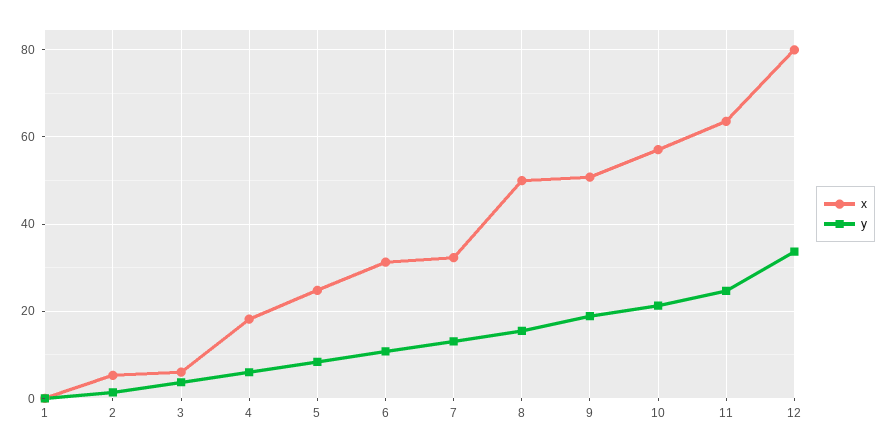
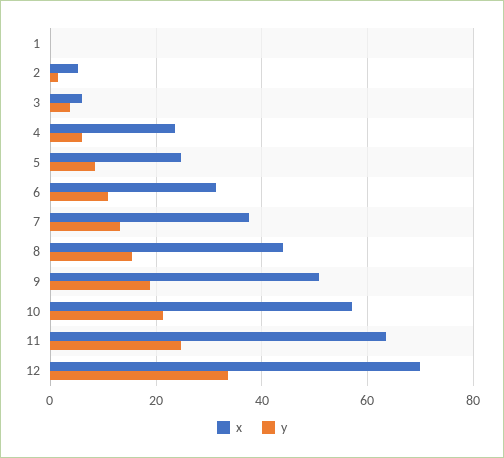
x, 4: 18 -> 24
x, 7: 32 -> 38
x, 8: 50 -> 44
x, 12: 80 -> 70

